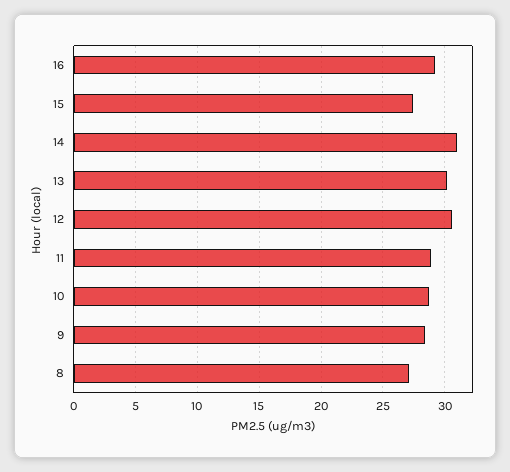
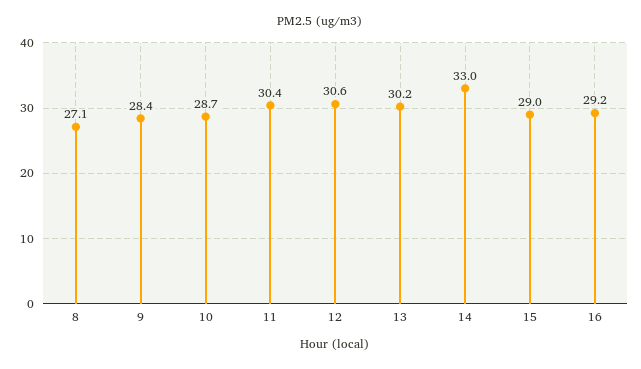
15: 27.5 -> 29
14: 31 -> 33
11: 29 -> 30.4

